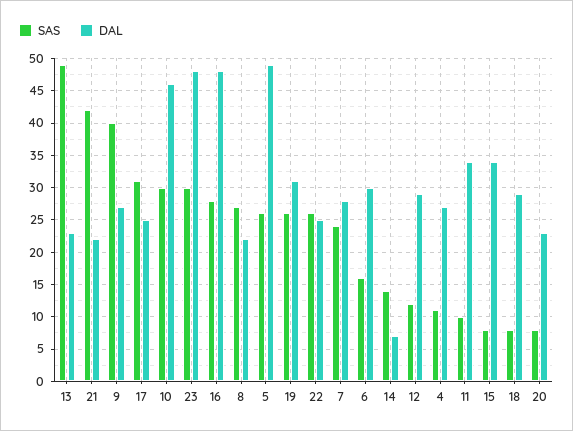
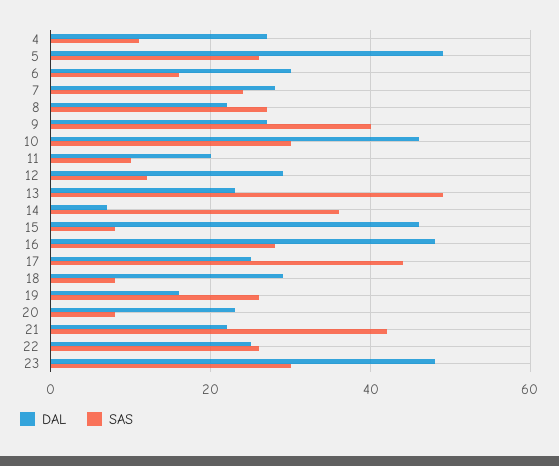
SAS, 17: 31 -> 45
DAL, 19: 31 -> 15
SAS, 14: 14 -> 35
DAL, 11: 34 -> 20
DAL, 15: 34 -> 45

